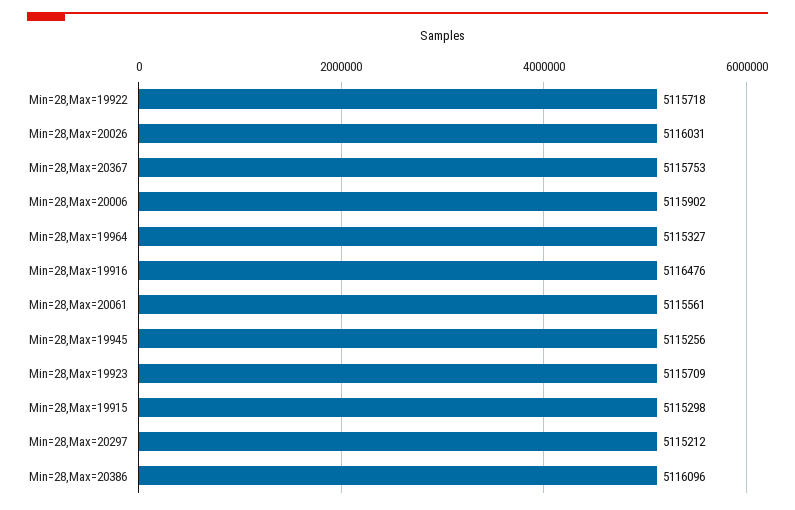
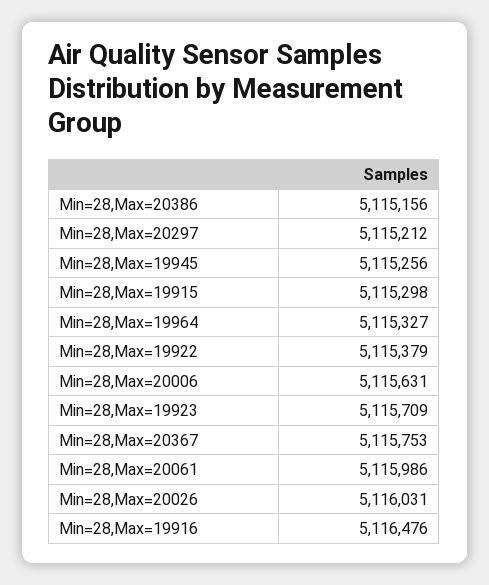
Min=28,Max=19922: 5115718 -> 5115379
Min=28,Max=20006: 5115902 -> 5115631
Min=28,Max=20061: 5115561 -> 5115986
Min=28,Max=20386: 5116096 -> 5115156

